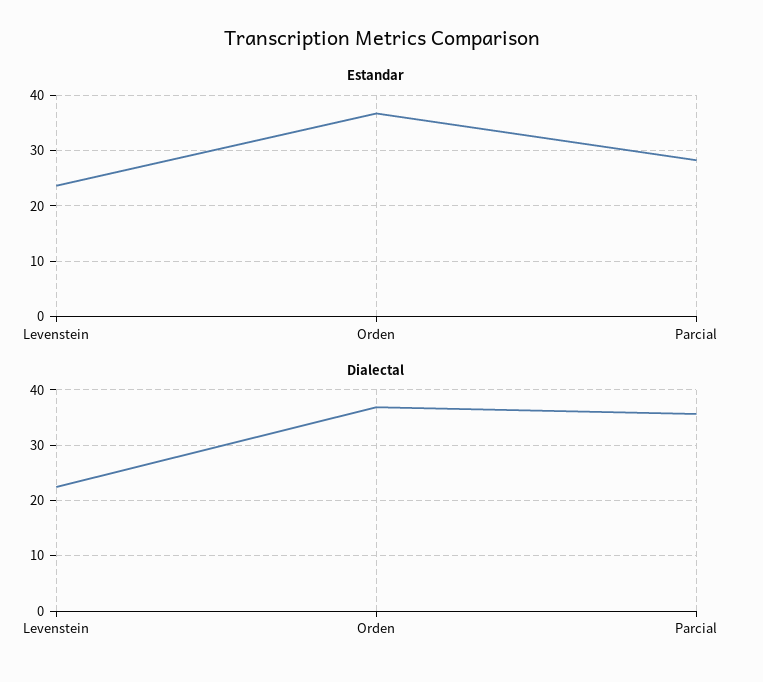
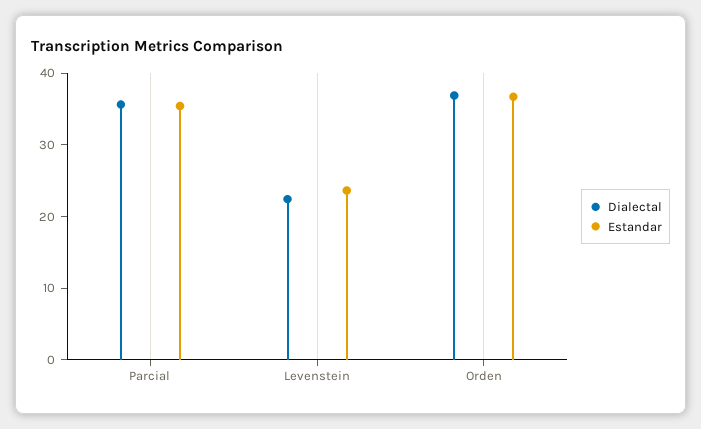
Estandar, Parcial: 28 -> 36

